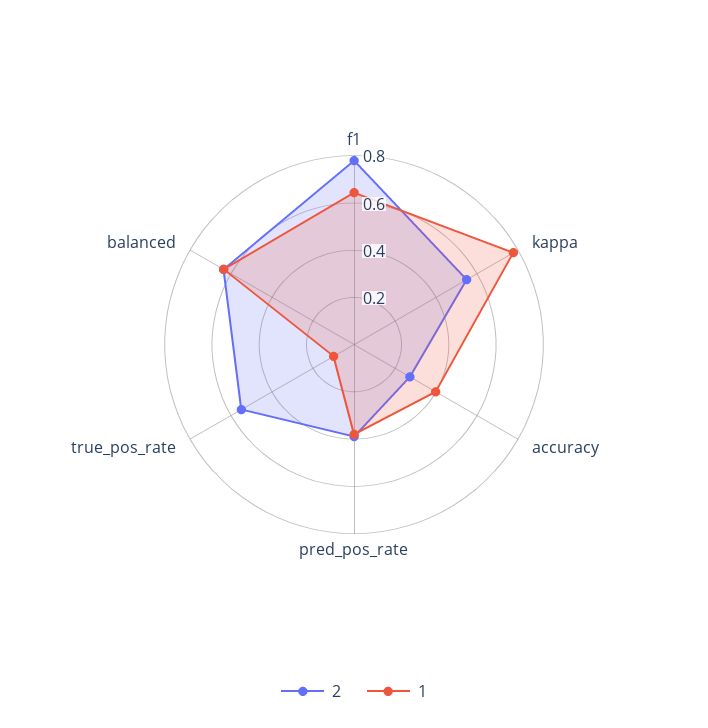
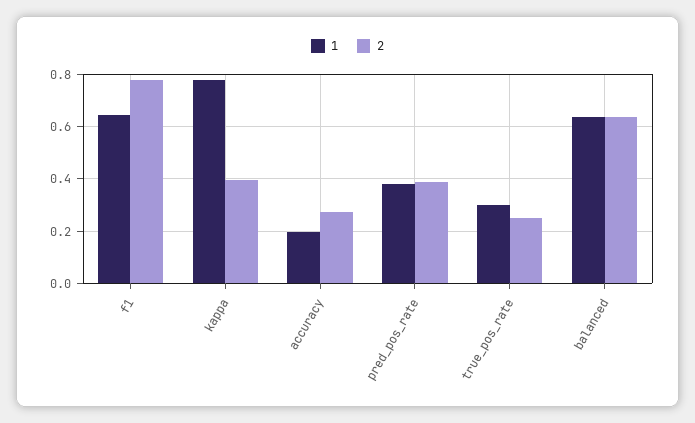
2, kappa: 0.55 -> 0.4
1, accuracy: 0.4 -> 0.2
2, true_pos_rate: 0.55 -> 0.25
1, true_pos_rate: 0.1 -> 0.3

